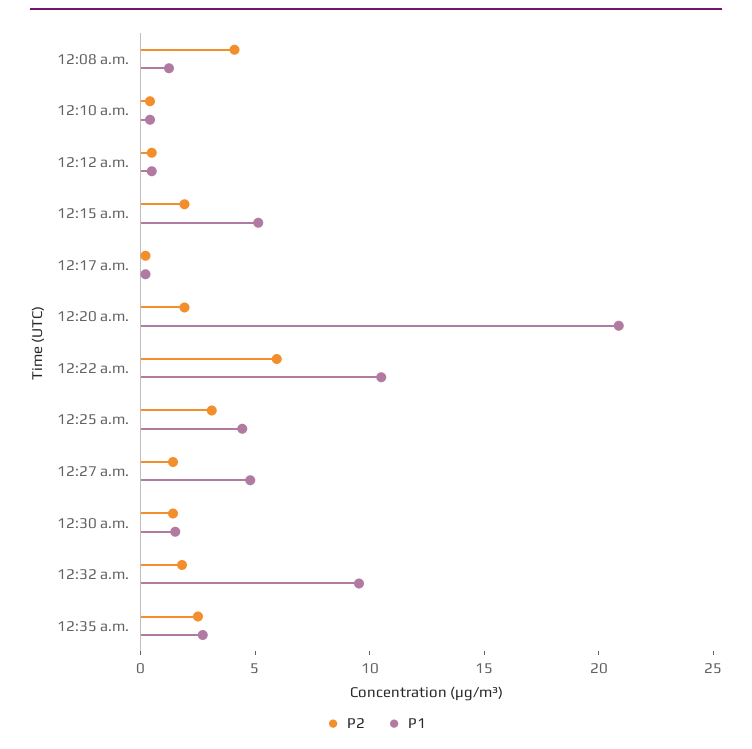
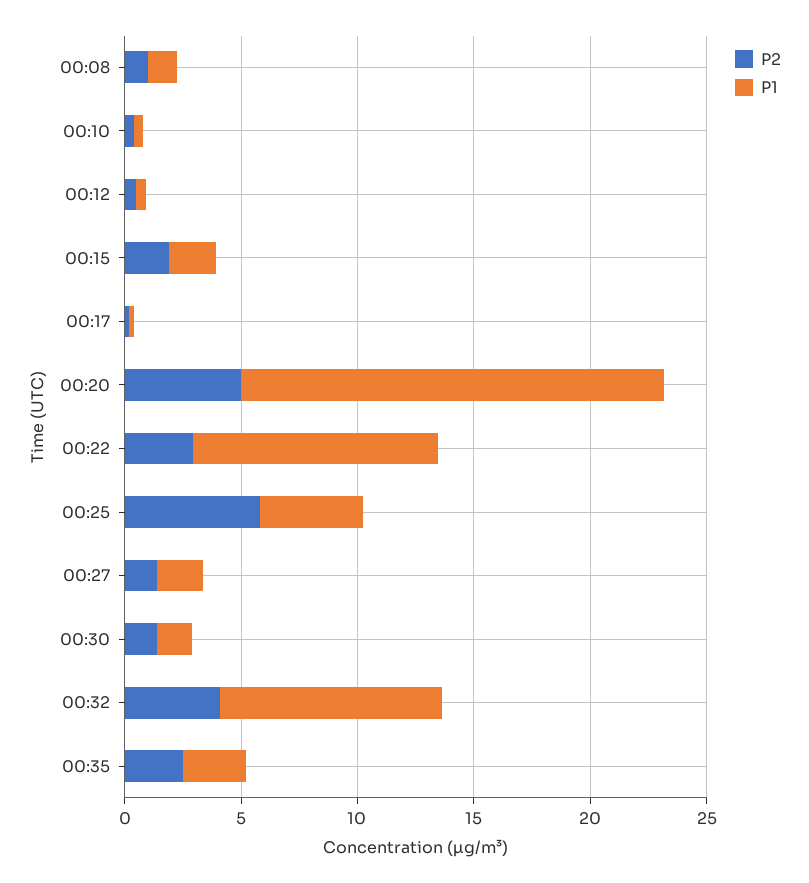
P2, 12:08 a.m.: 4 -> 1
P1, 12:15 a.m.: 5 -> 2
P2, 12:20 a.m.: 2 -> 5
P1, 12:20 a.m.: 21 -> 18
P2, 12:22 a.m.: 6 -> 3
P2, 12:25 a.m.: 3 -> 6
P1, 12:27 a.m.: 5 -> 2
P2, 12:32 a.m.: 2 -> 4

